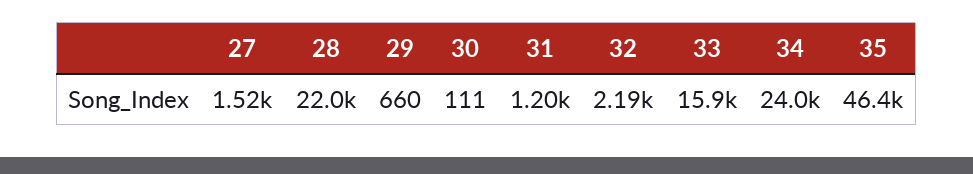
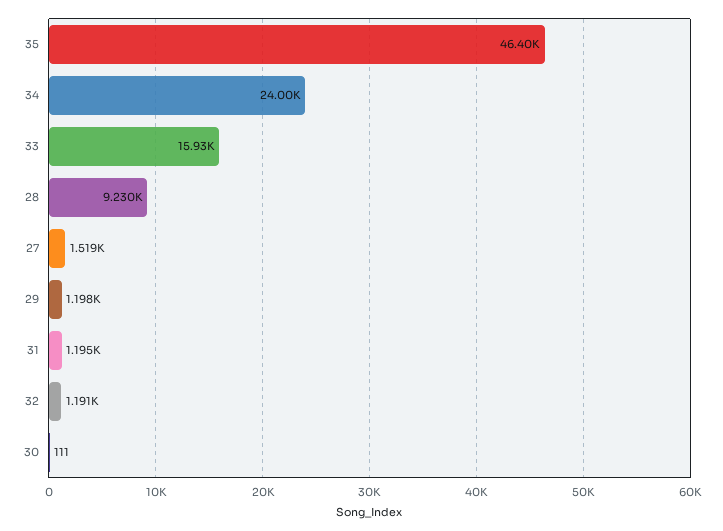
28: 22000 -> 9230
29: 660 -> 1198
32: 2190 -> 1191

